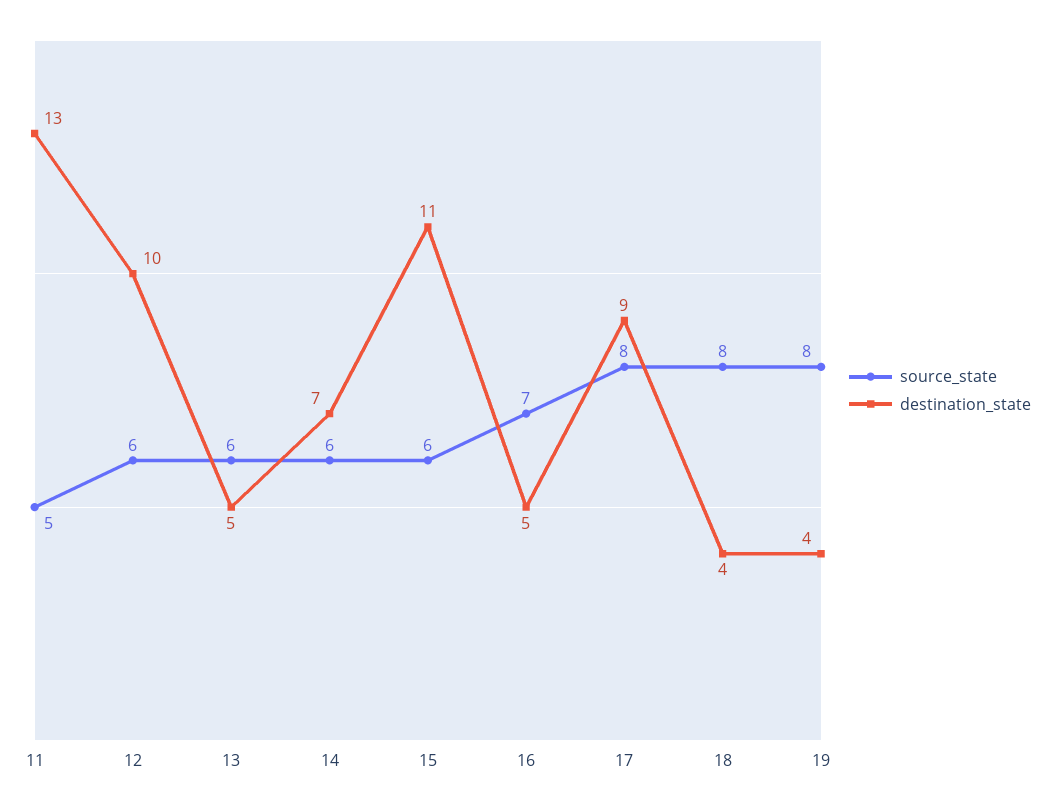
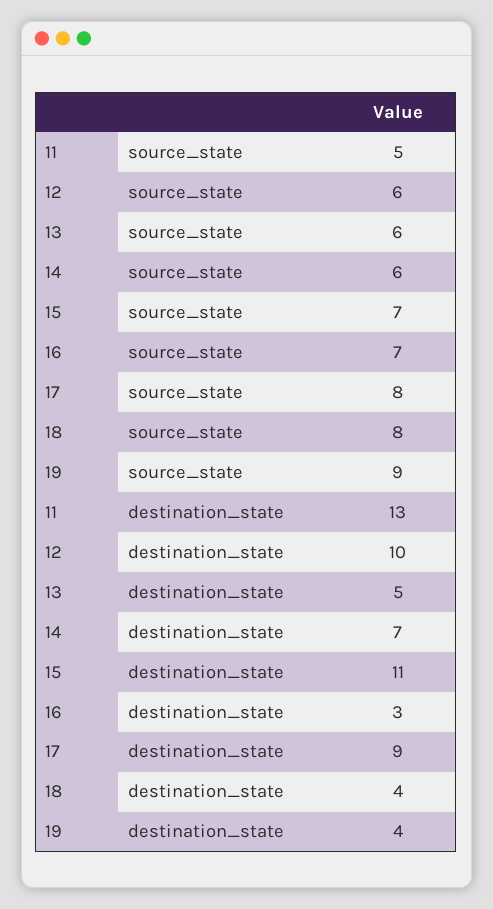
source_state, 15: 6 -> 7
destination_state, 16: 5 -> 3
source_state, 19: 8 -> 9

